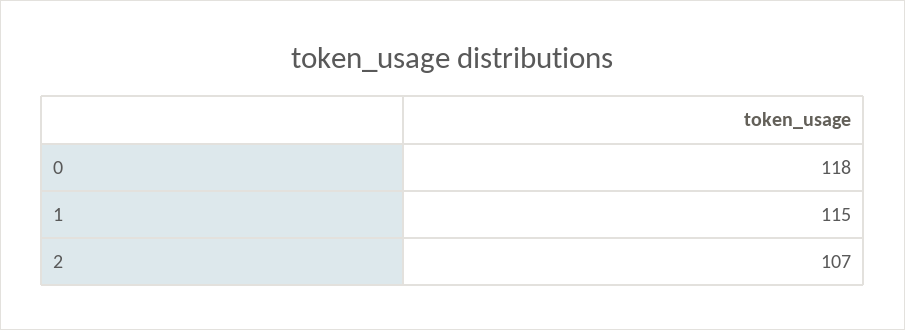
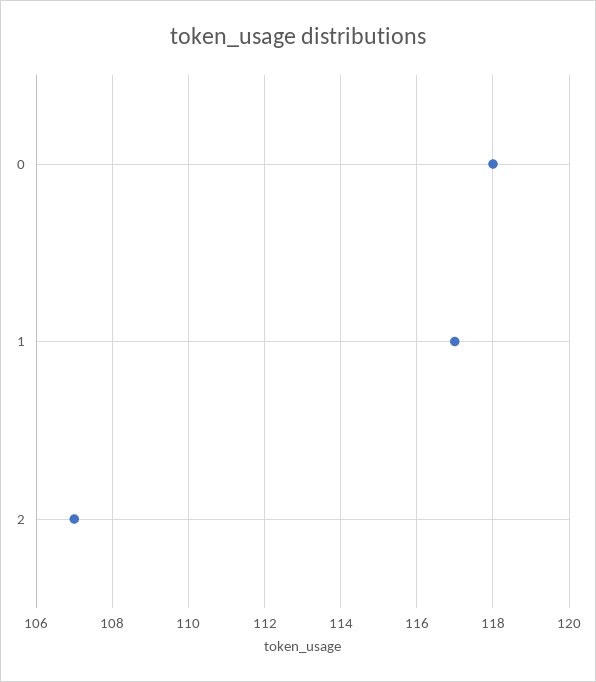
1: 115 -> 117

